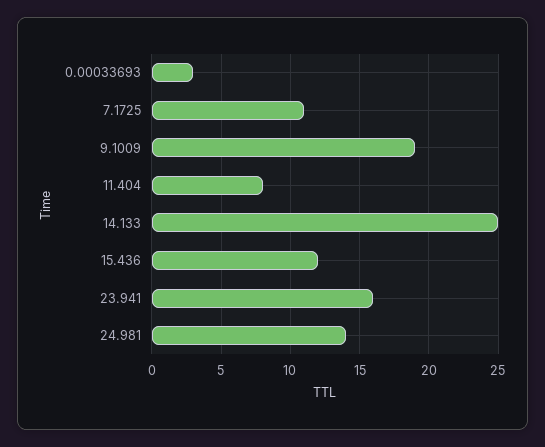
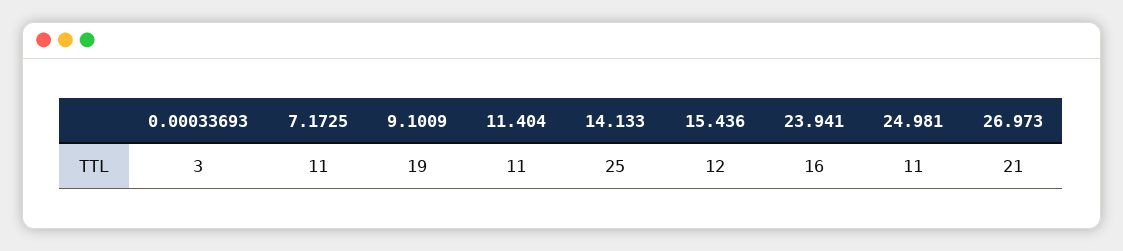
11.404: 8 -> 11
24.981: 14 -> 11
26.973: none -> 21

